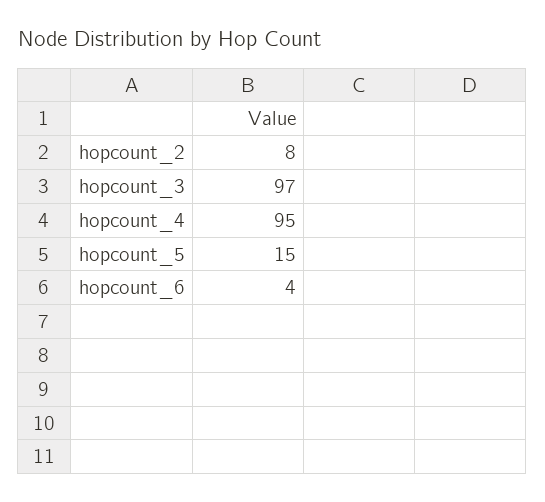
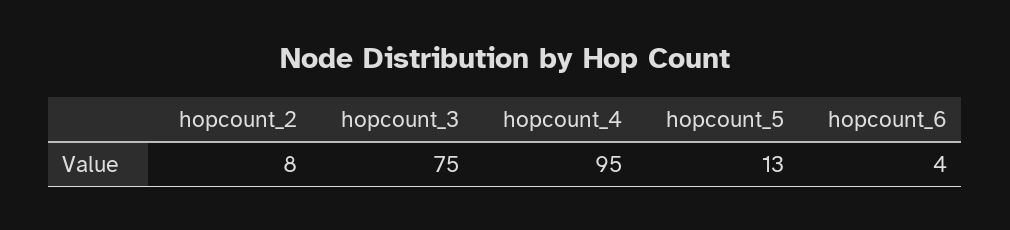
hopcount_3: 97 -> 75
hopcount_5: 15 -> 13

